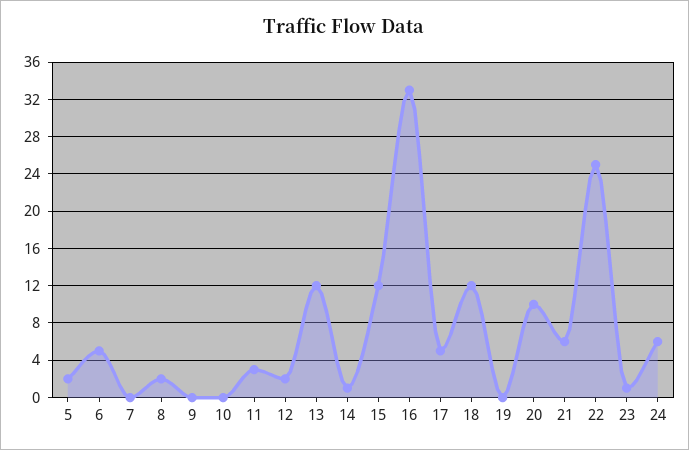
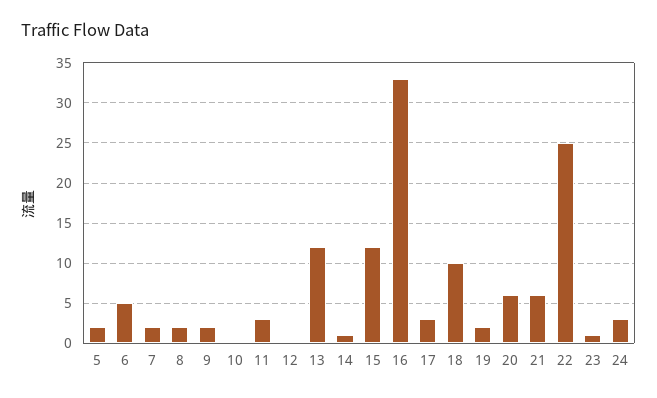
7: 0 -> 2
9: 0 -> 2
12: 2 -> 0
17: 5 -> 3
18: 12 -> 10
19: 0 -> 2
20: 10 -> 6
24: 6 -> 3

